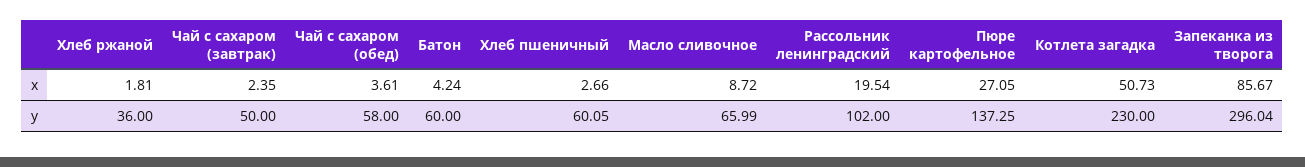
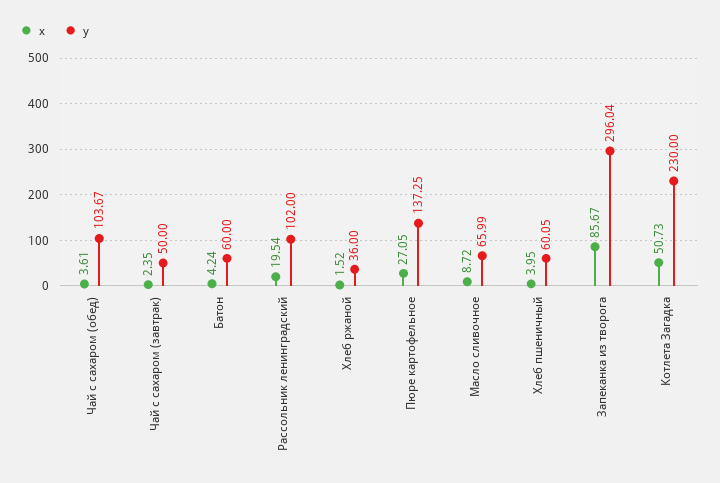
x, Хлеб ржаной: 1.81 -> 1.52
x, Хлеб пшеничный: 2.66 -> 3.95
y, Чай с сахаром (обед): 58 -> 103.67

